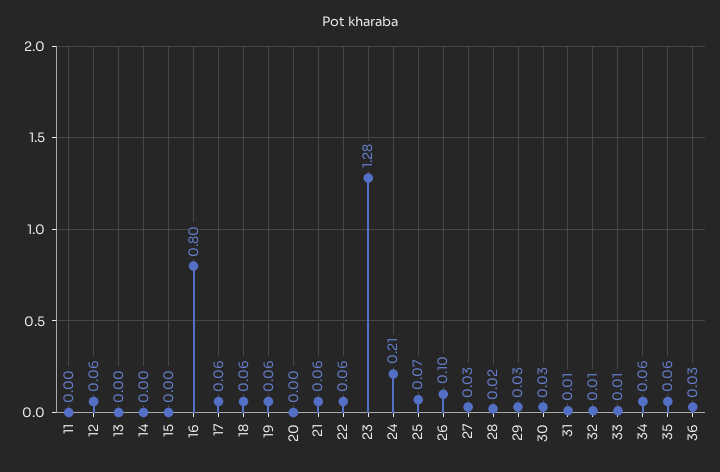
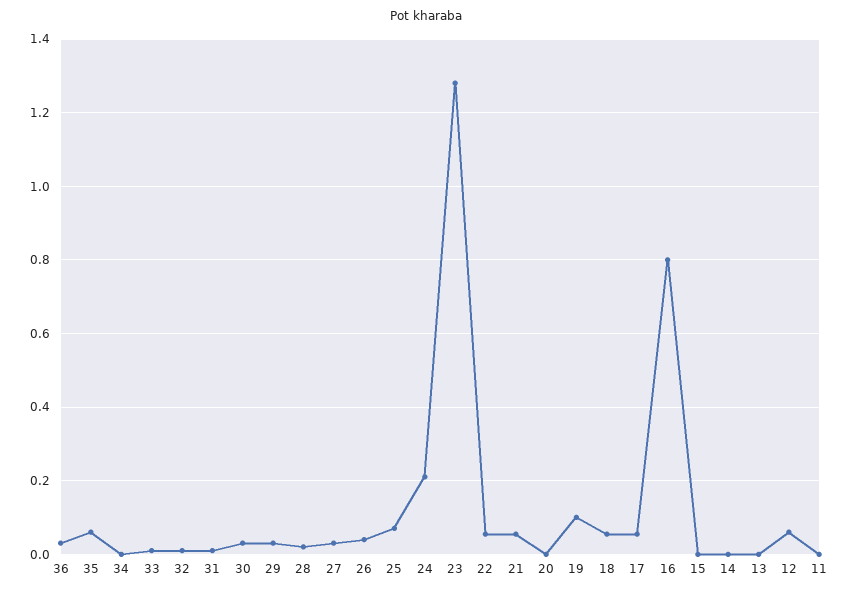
19: 0.06 -> 0.1
26: 0.1 -> 0.04
34: 0.06 -> 0

